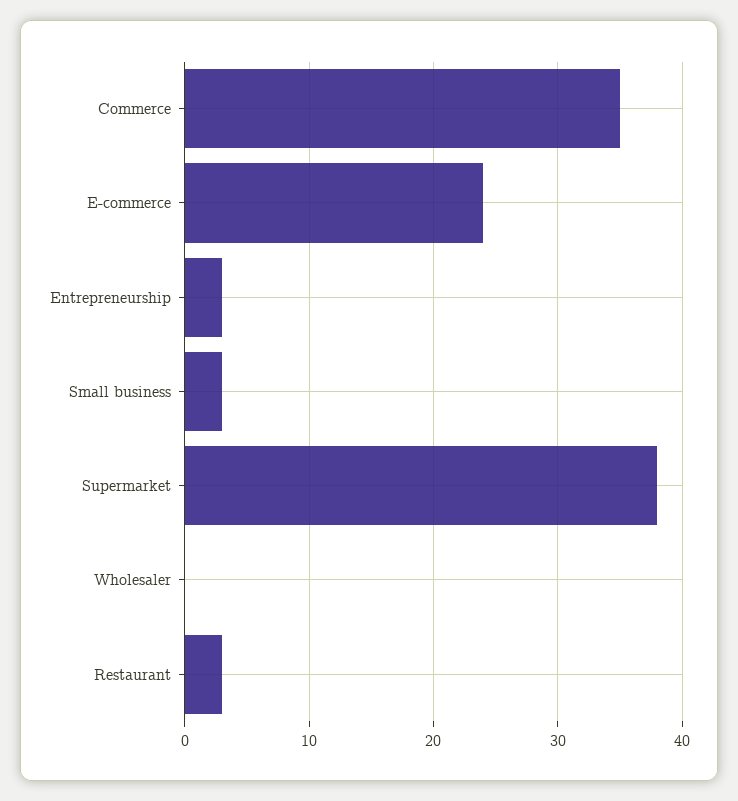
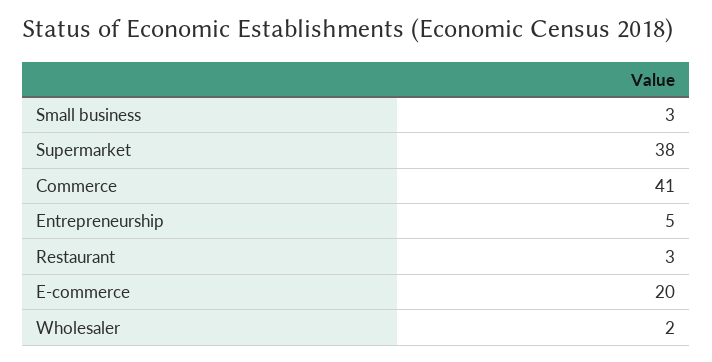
Commerce: 35 -> 41
E-commerce: 24 -> 20
Entrepreneurship: 3 -> 5
Wholesaler: 0 -> 2

